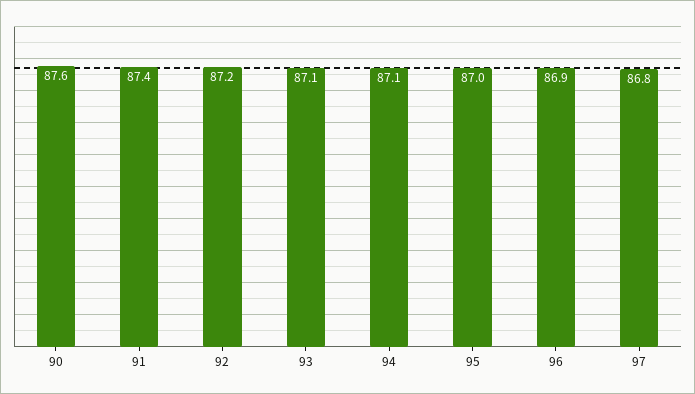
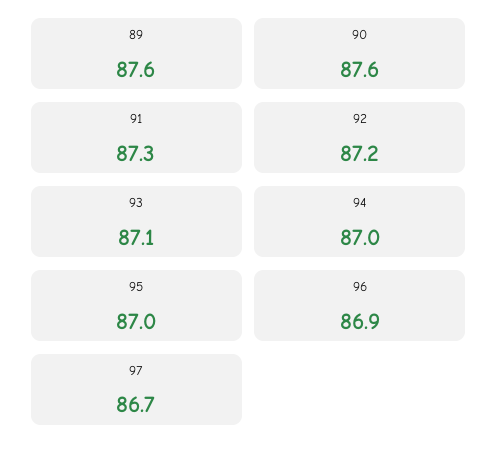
91: 87.4 -> 87.3
94: 87.1 -> 87
97: 86.8 -> 86.7
89: none -> 87.6

